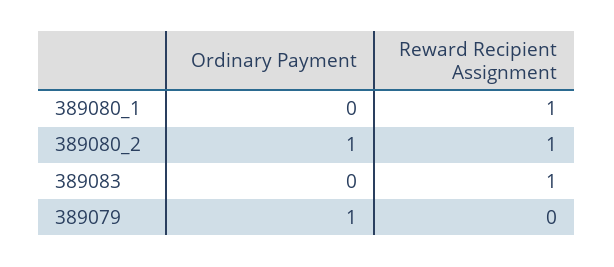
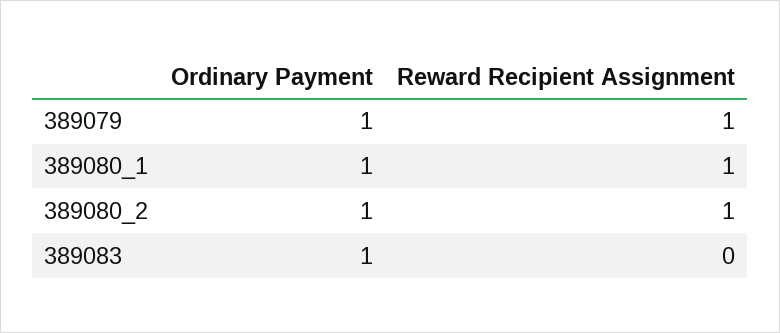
Ordinary Payment, 389080_1: 0 -> 1
Ordinary Payment, 389083: 0 -> 1
Reward Recipient Assignment, 389083: 1 -> 0
Reward Recipient Assignment, 389079: 0 -> 1

